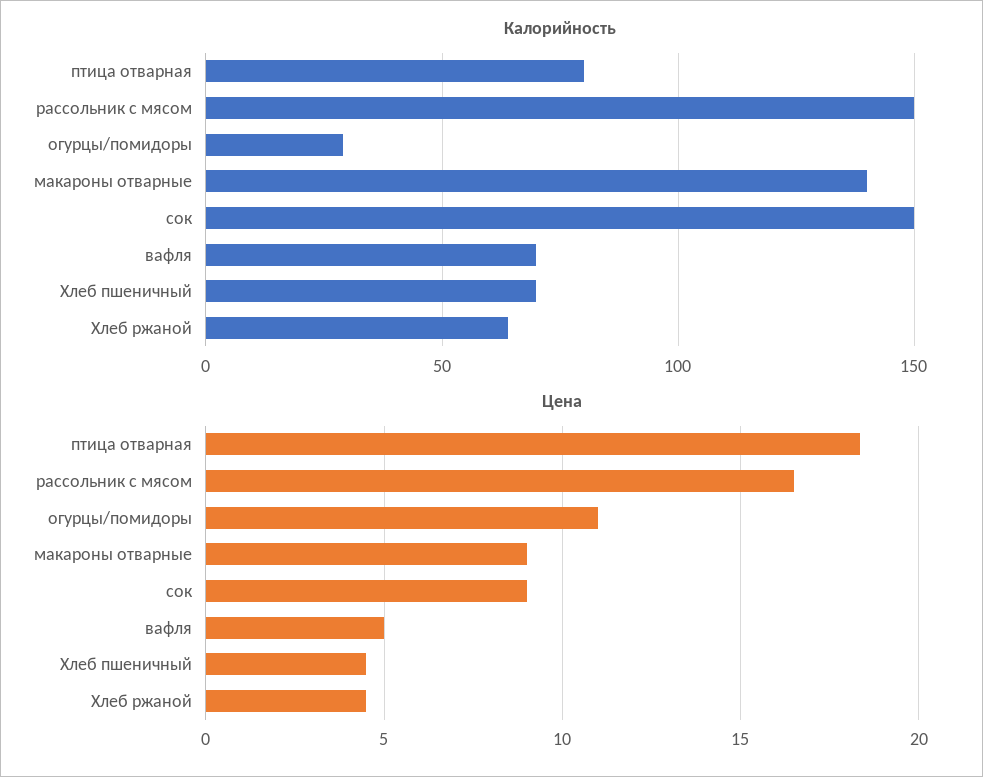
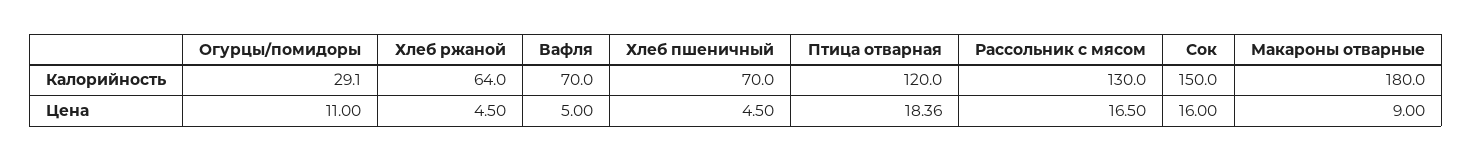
Калорийность, птица отварная: 80 -> 120
Калорийность, рассольник с мясом: 150 -> 130
Калорийность, макароны отварные: 140 -> 180
Цена, сок: 9 -> 16

